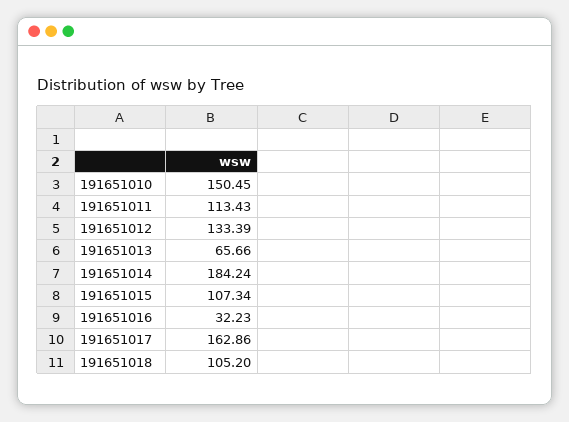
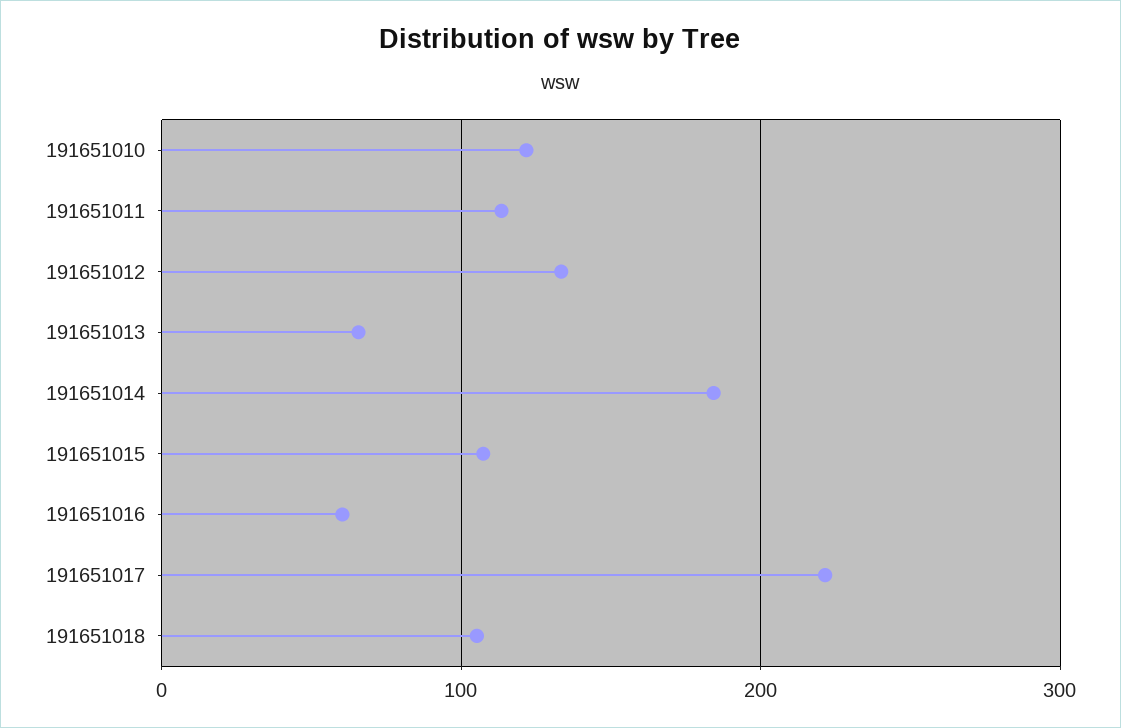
191651010: 150.45 -> 120
191651016: 32.23 -> 60
191651017: 162.86 -> 220

